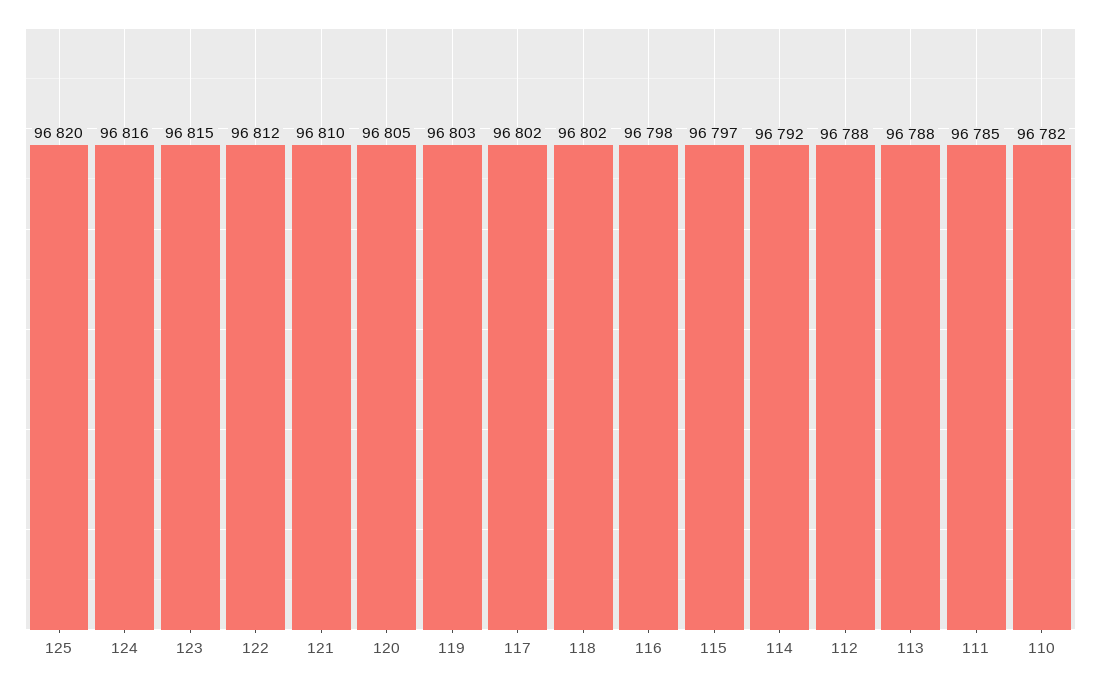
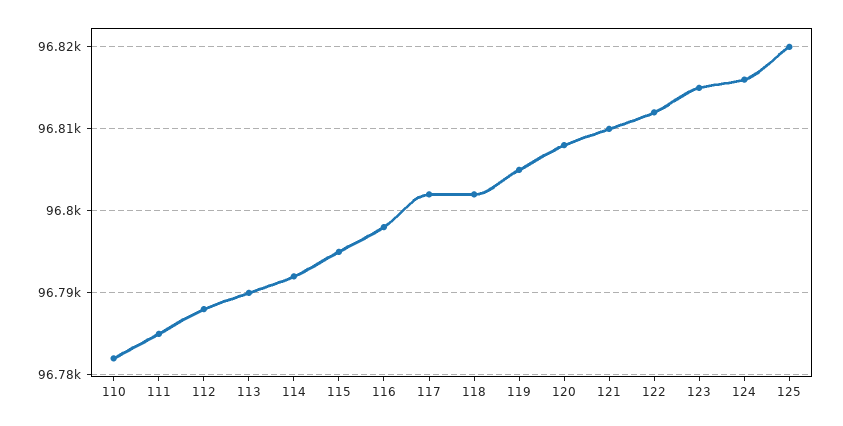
120: 96805 -> 96808
119: 96803 -> 96805
115: 96797 -> 96795
113: 96788 -> 96790

